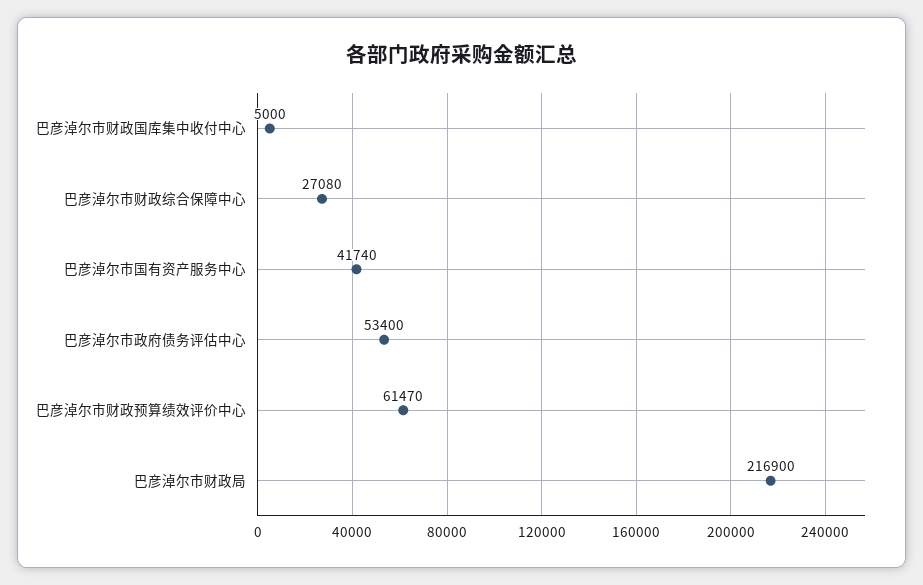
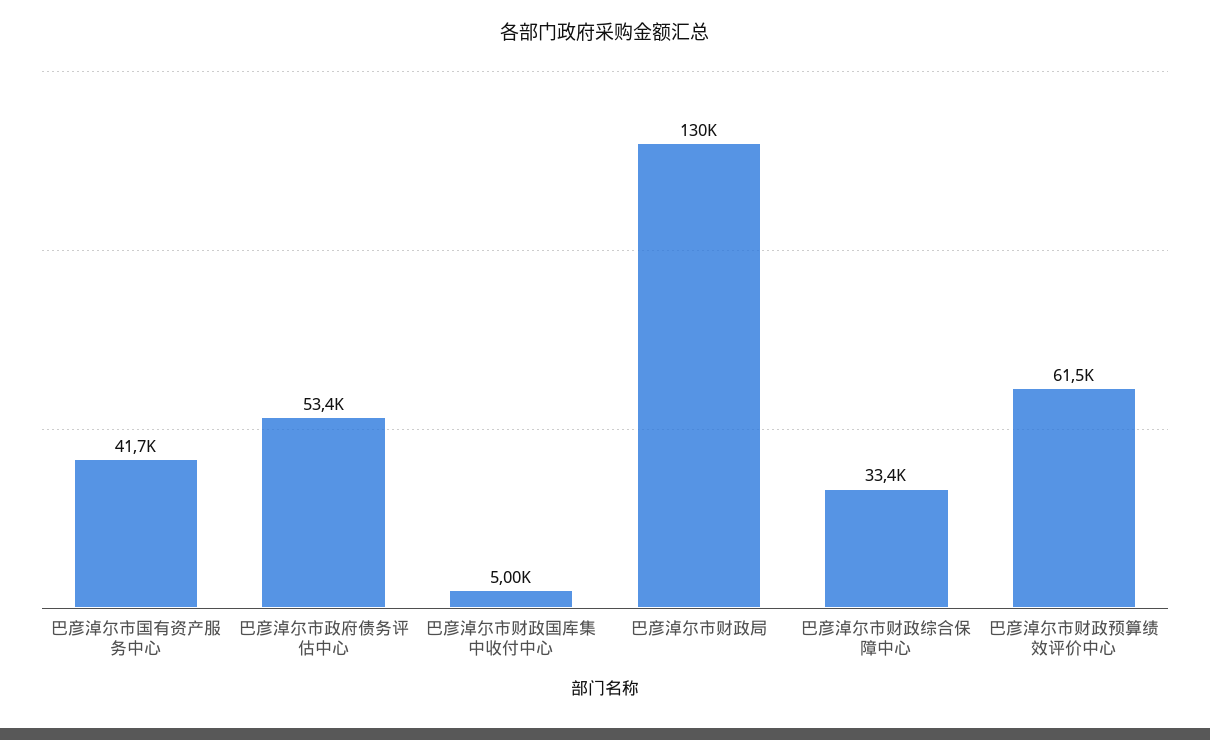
巴彦淖尔市财政综合保障中心: 27080 -> 33400
巴彦淖尔市财政局: 216900 -> 130000

